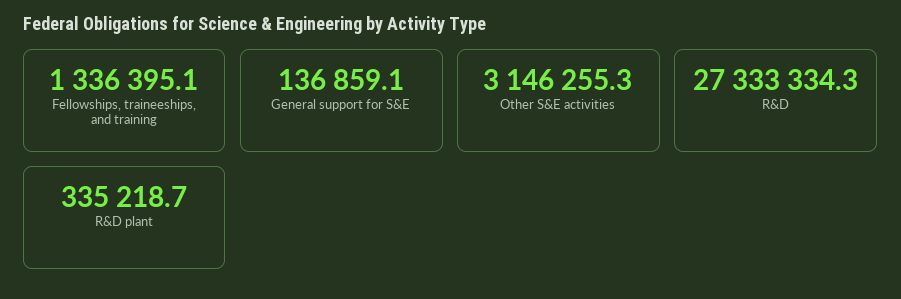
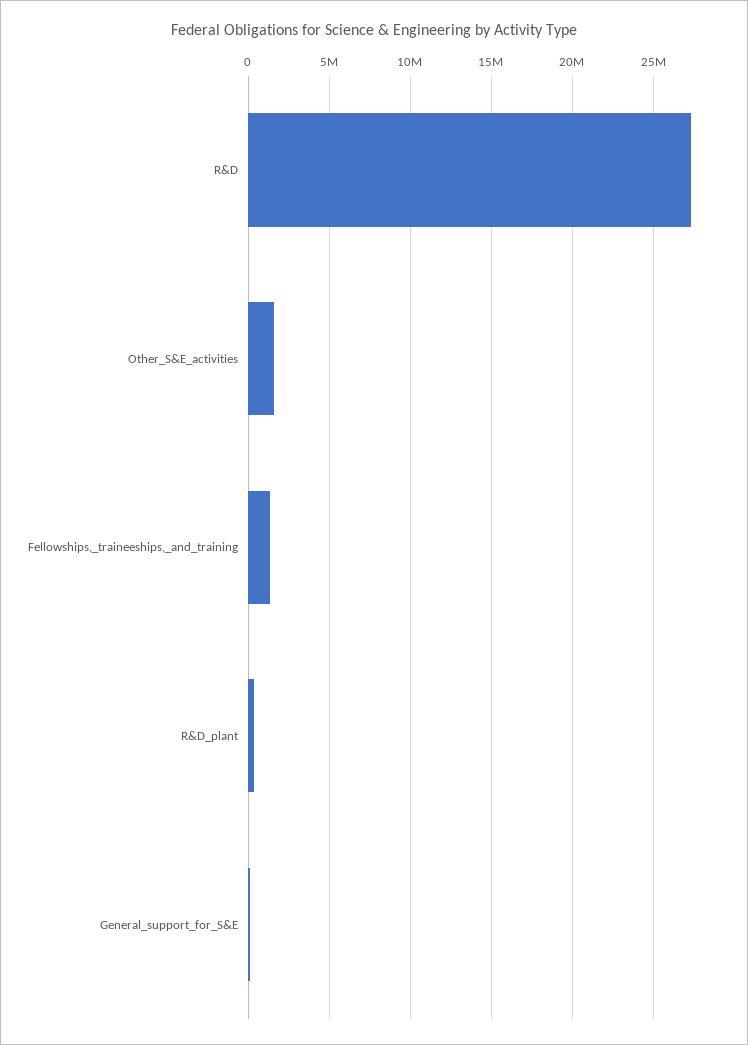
Other S&E activities: 3146255.3 -> 1500000

